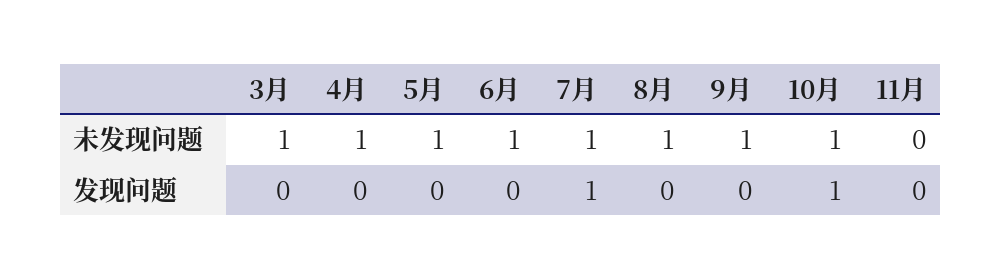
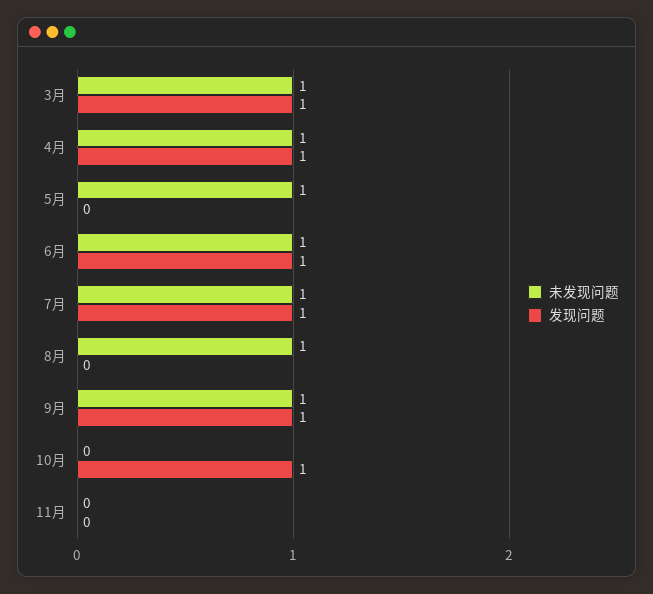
未发现问题, 10月: 1 -> 0
发现问题, 3月: 0 -> 1
发现问题, 4月: 0 -> 1
发现问题, 6月: 0 -> 1
发现问题, 9月: 0 -> 1

